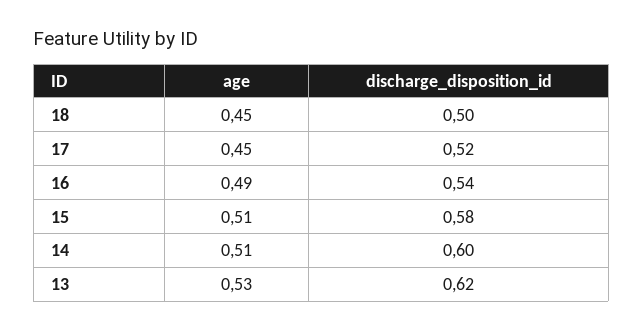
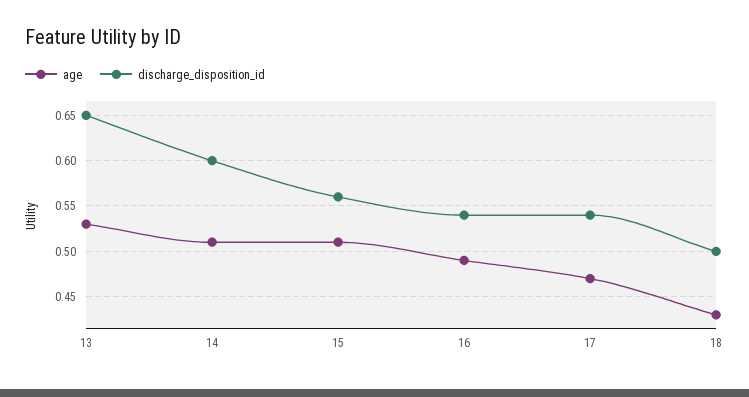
age, 18: 0.45 -> 0.43
age, 17: 0.45 -> 0.47
discharge_disposition_id, 17: 0.52 -> 0.54
discharge_disposition_id, 15: 0.58 -> 0.56
discharge_disposition_id, 13: 0.62 -> 0.65

